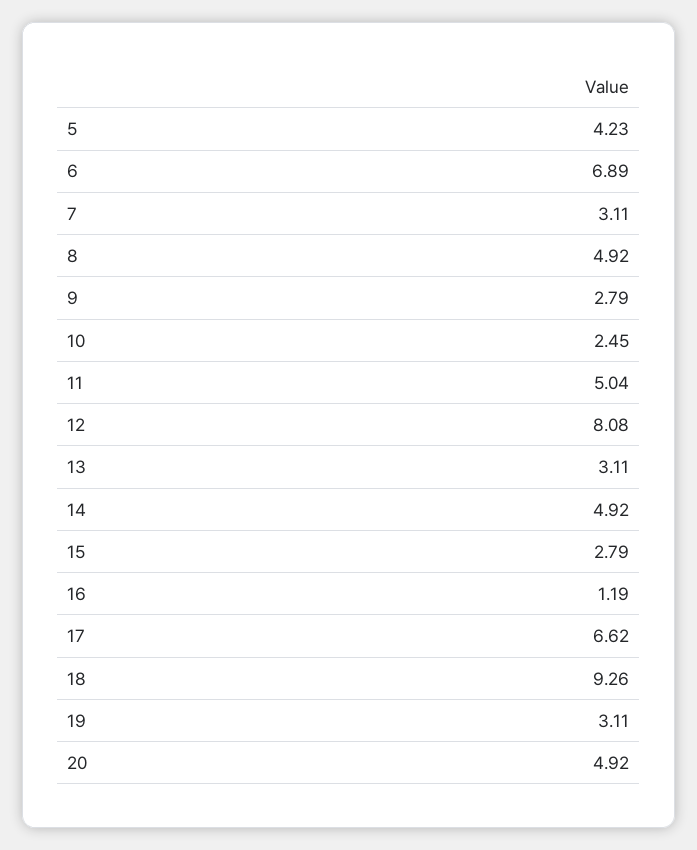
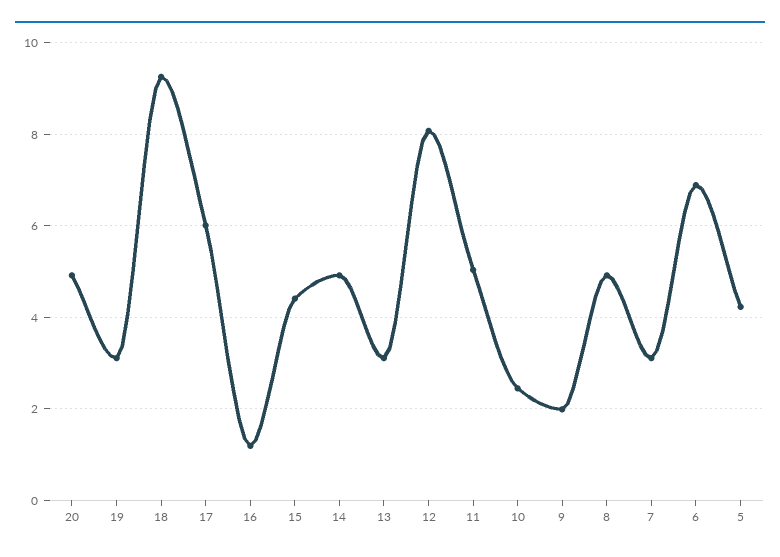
9: 2.79 -> 2
15: 2.79 -> 4.4
17: 6.62 -> 6

